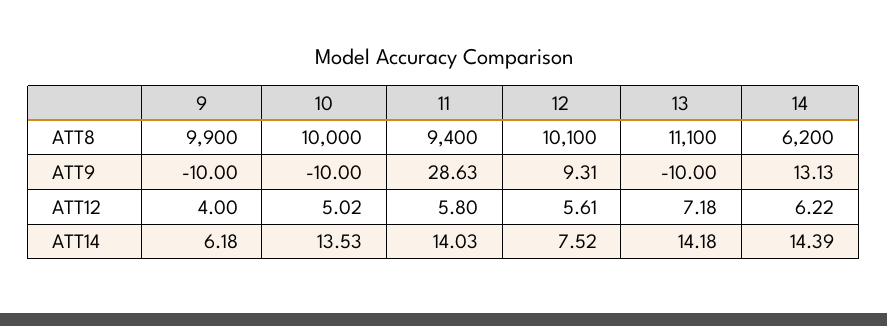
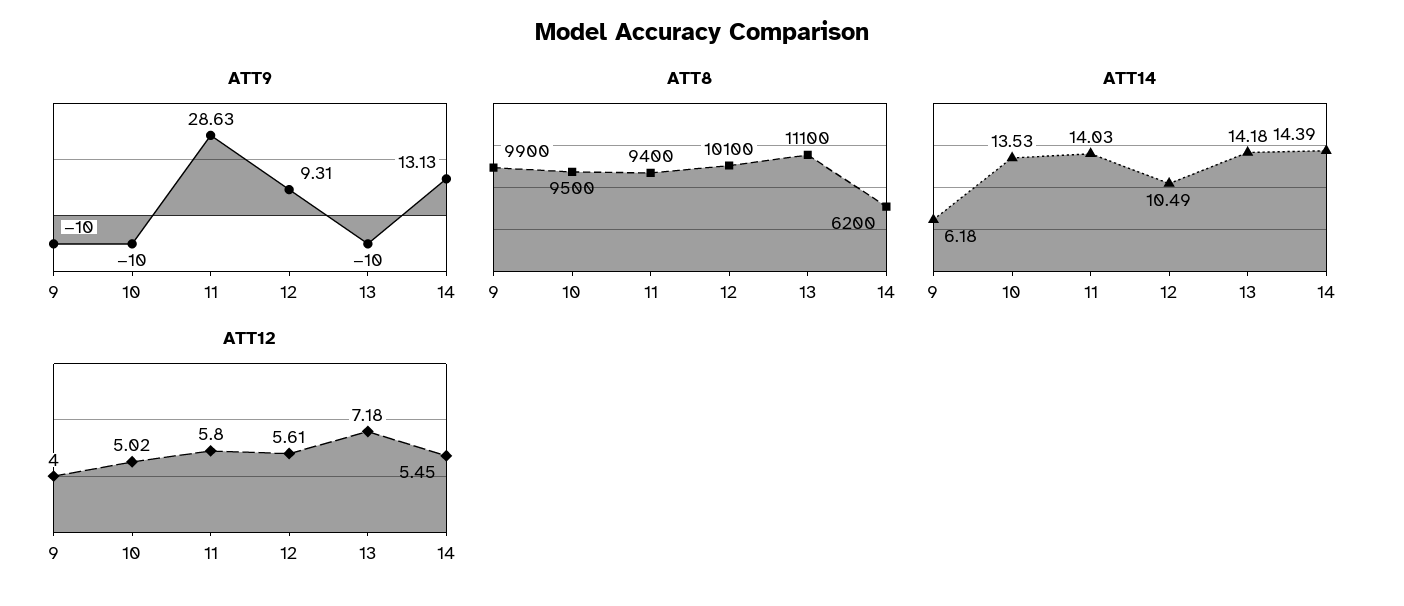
ATT8, 10: 10000 -> 9500
ATT12, 14: 6.22 -> 5.45
ATT14, 12: 7.52 -> 10.49

